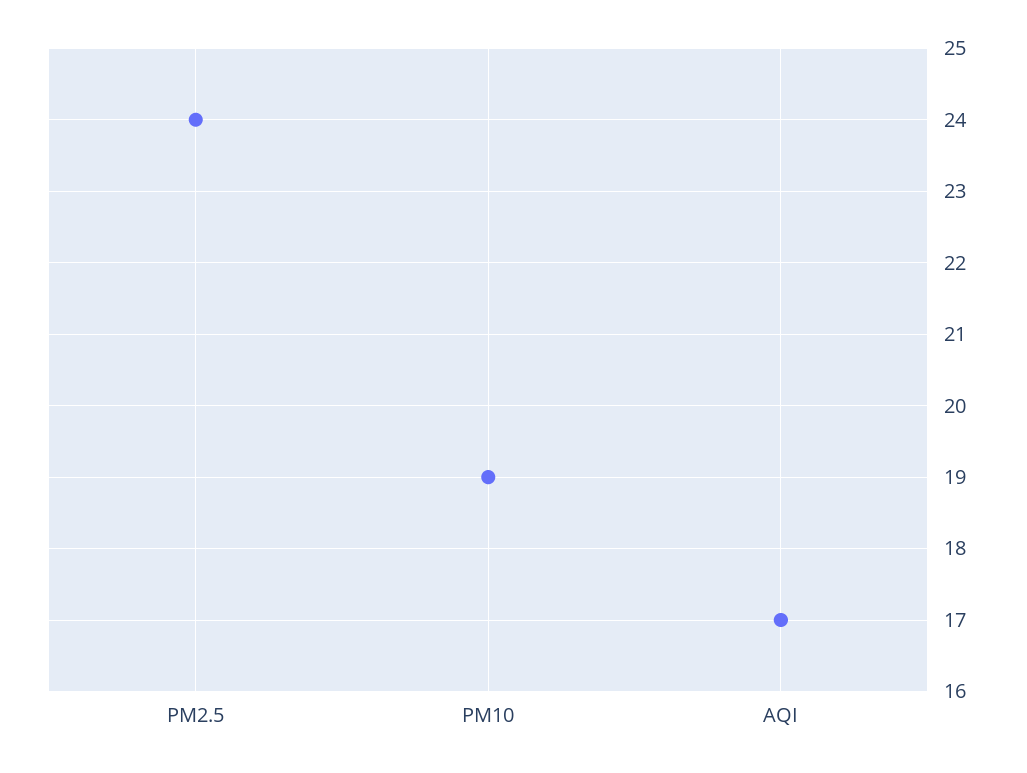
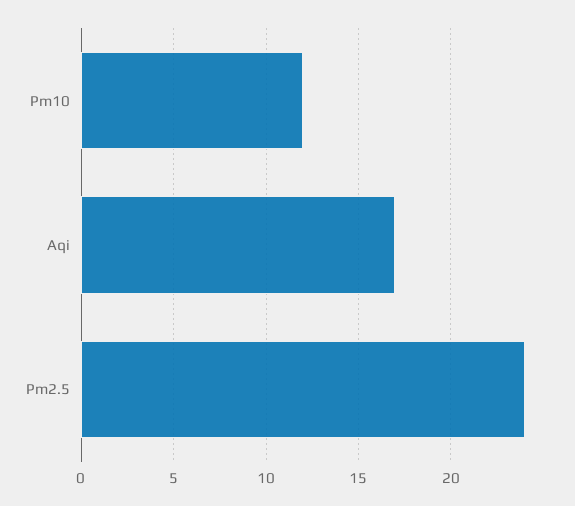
PM10: 19 -> 12

